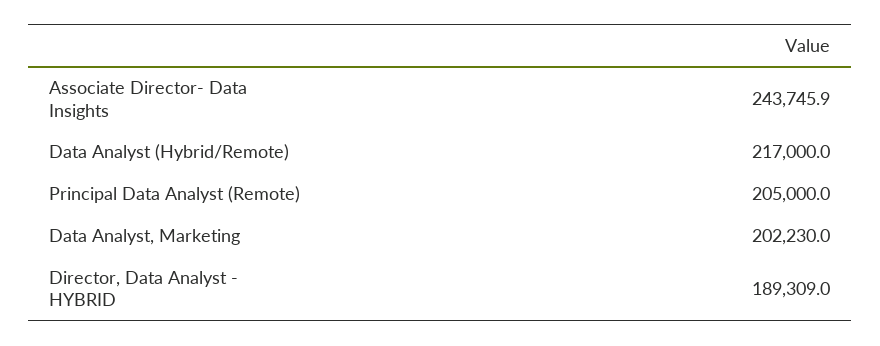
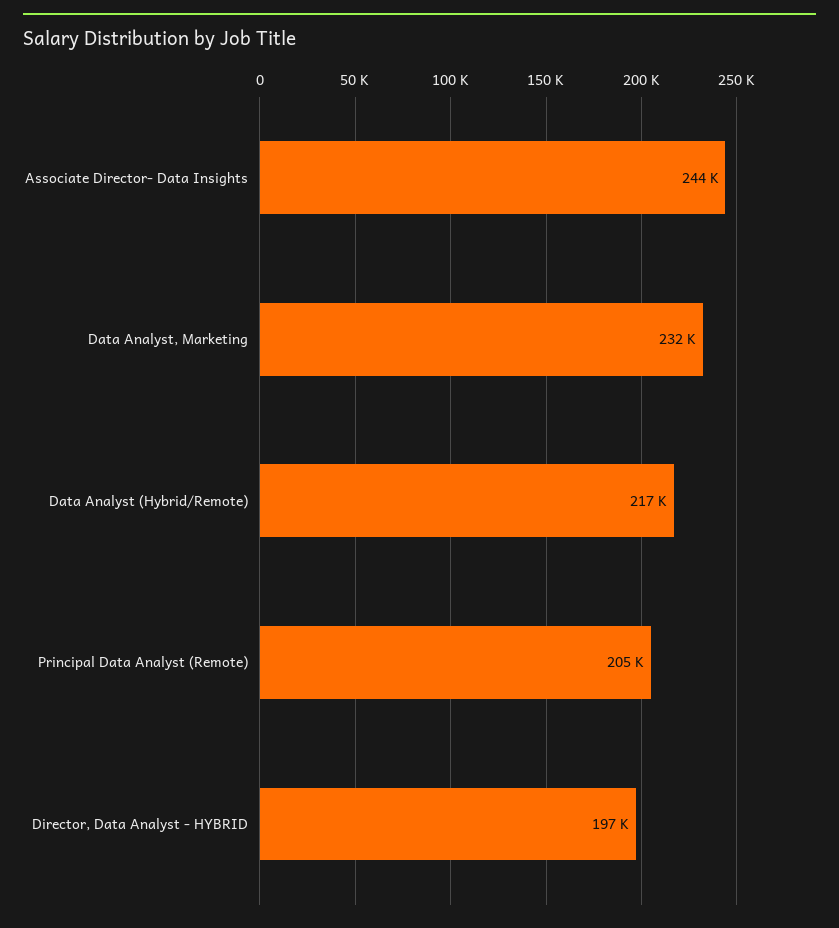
Data Analyst, Marketing: 202230 -> 232000
Director, Data Analyst - HYBRID: 189309 -> 197000

